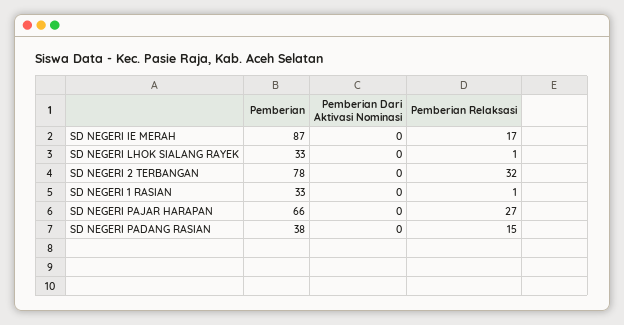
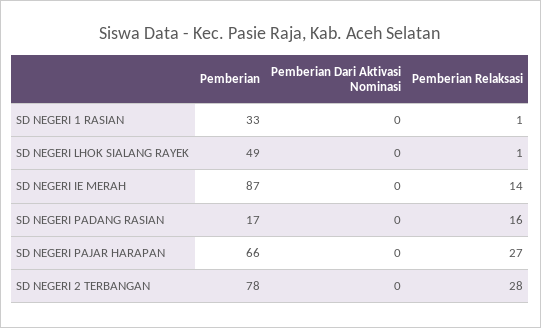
Pemberian Relaksasi, SD NEGERI IE MERAH: 17 -> 14
Pemberian, SD NEGERI LHOK SIALANG RAYEK: 33 -> 49
Pemberian Relaksasi, SD NEGERI 2 TERBANGAN: 32 -> 28
Pemberian, SD NEGERI PADANG RASIAN: 38 -> 17
Pemberian Relaksasi, SD NEGERI PADANG RASIAN: 15 -> 16

